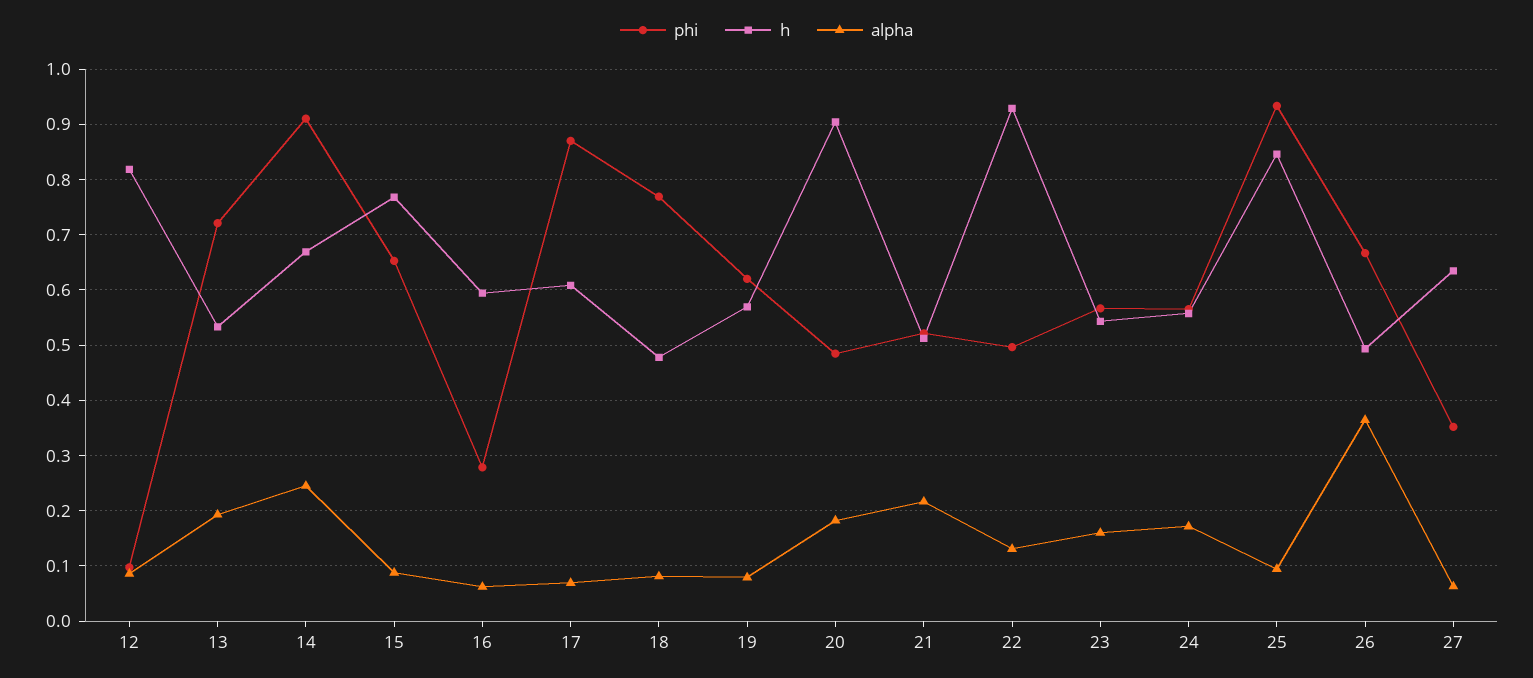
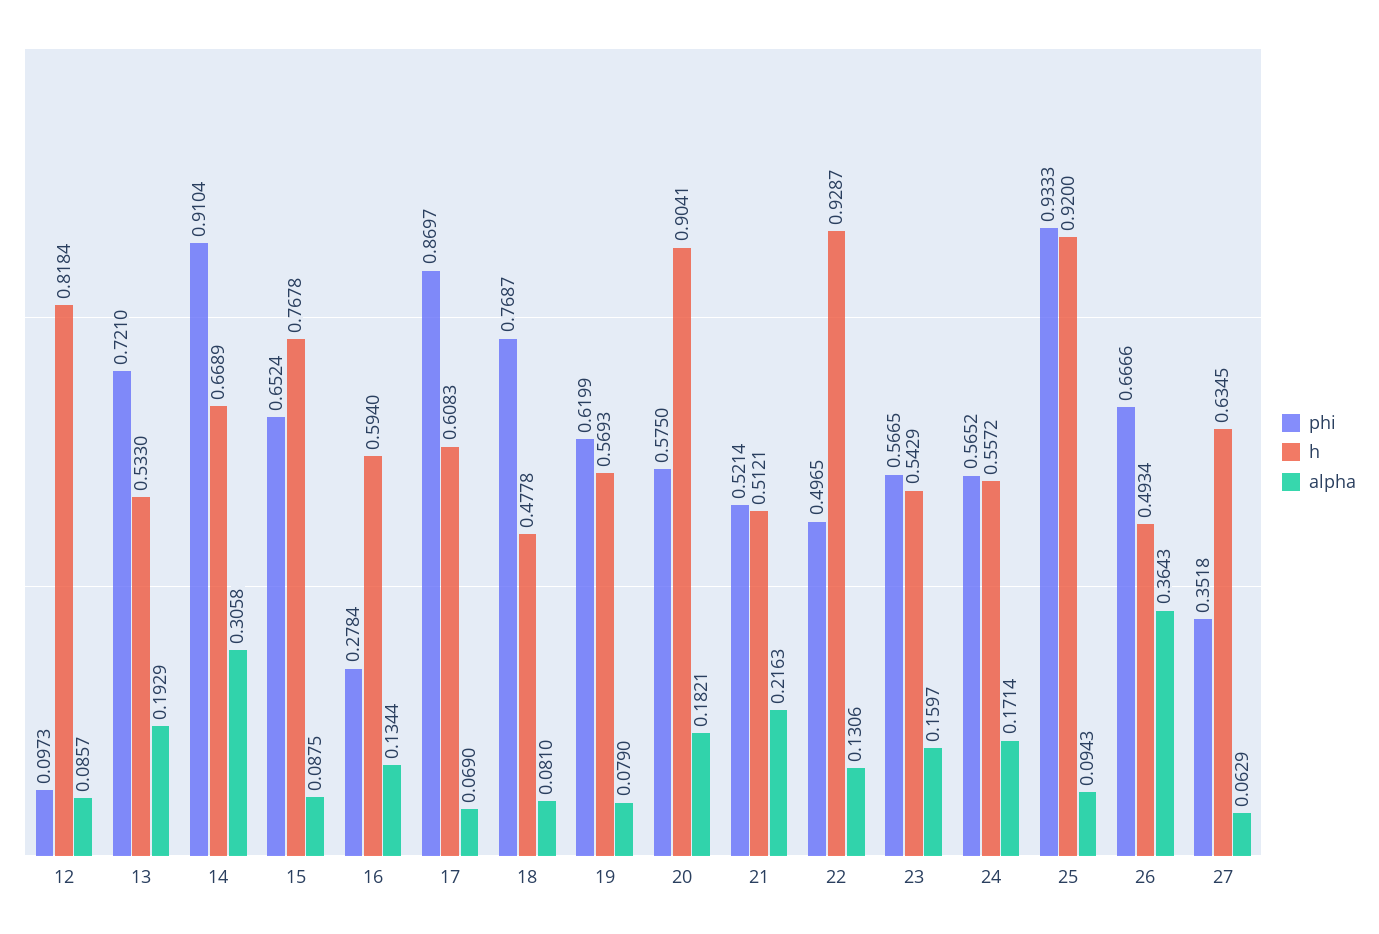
alpha, 14: 0.24 -> 0.3058
alpha, 16: 0.06 -> 0.1344
phi, 20: 0.48 -> 0.575
h, 25: 0.84 -> 0.92

